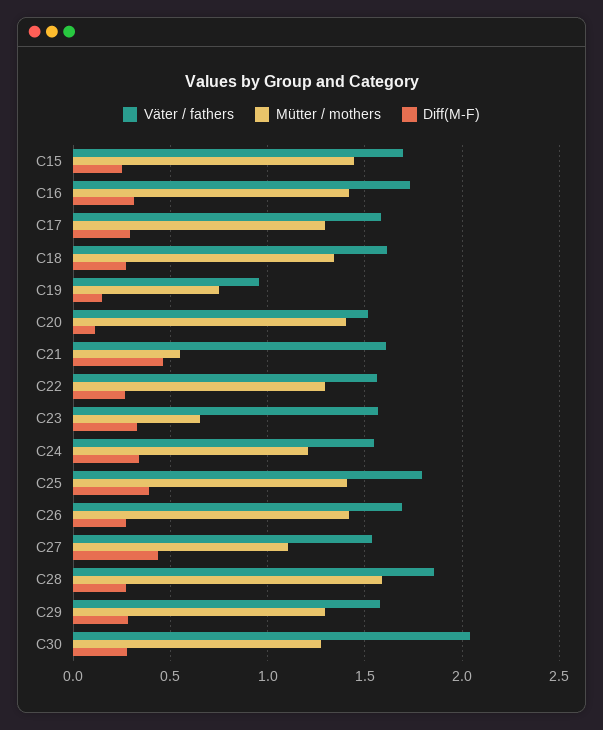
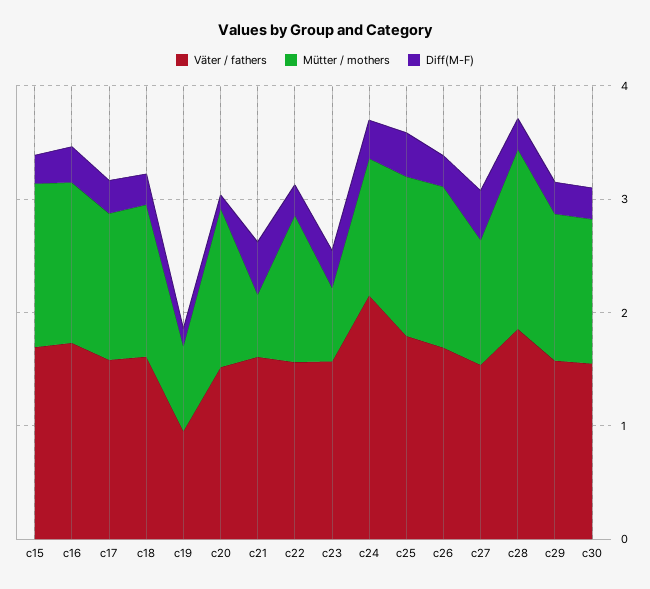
Väter / fathers, C24: 1.55 -> 2.2
Väter / fathers, C30: 2.05 -> 1.6

